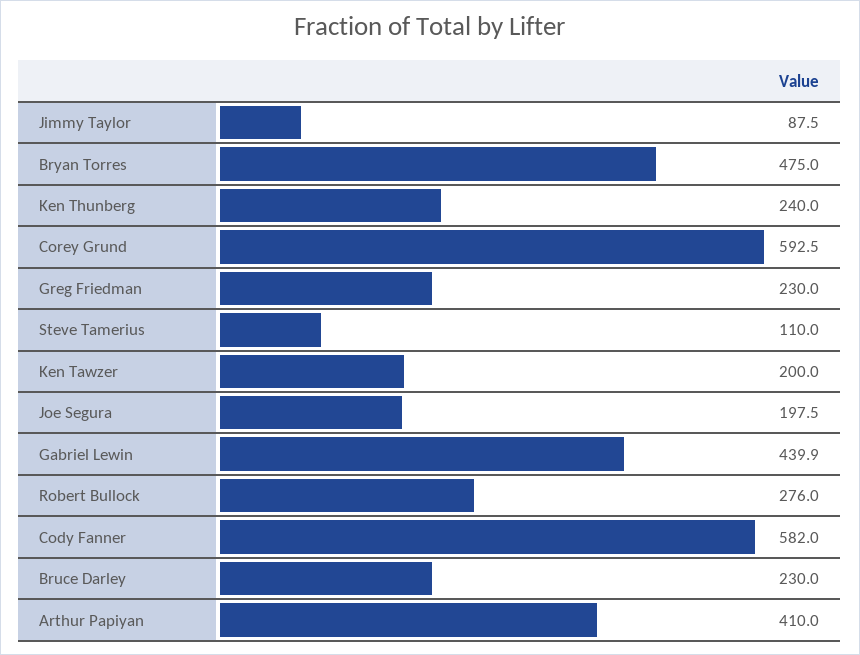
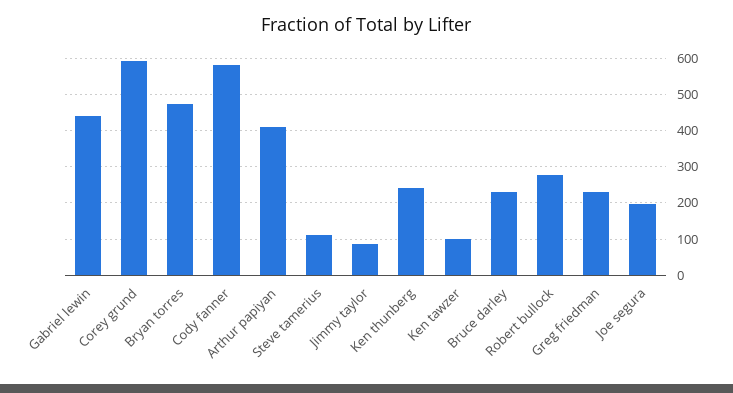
Ken Tawzer: 200 -> 100

